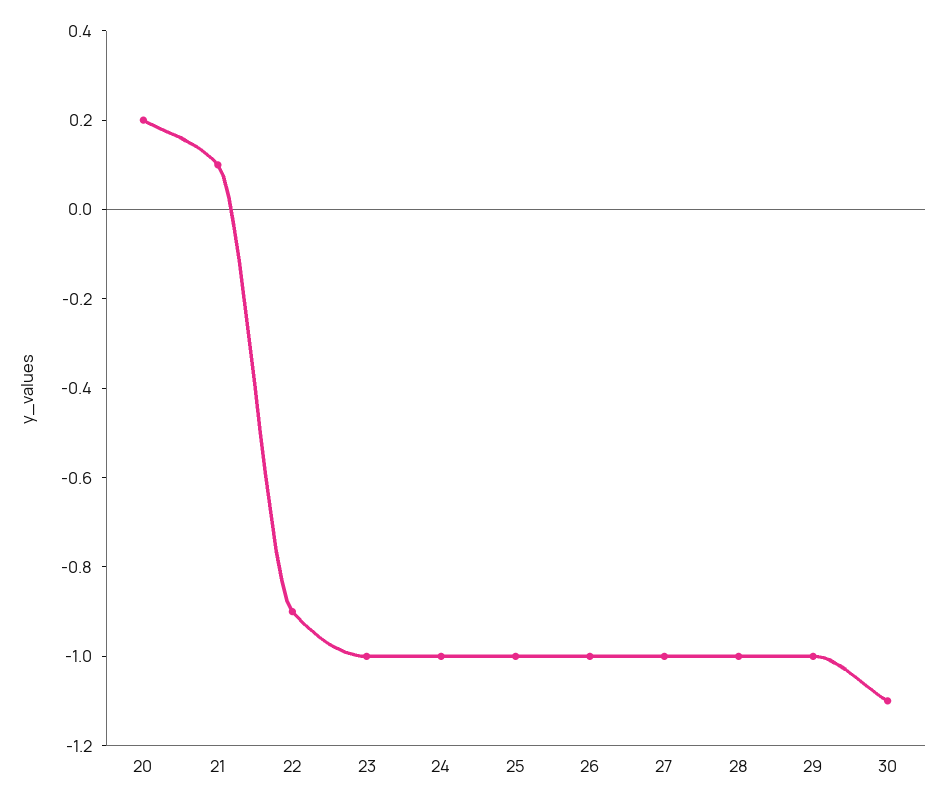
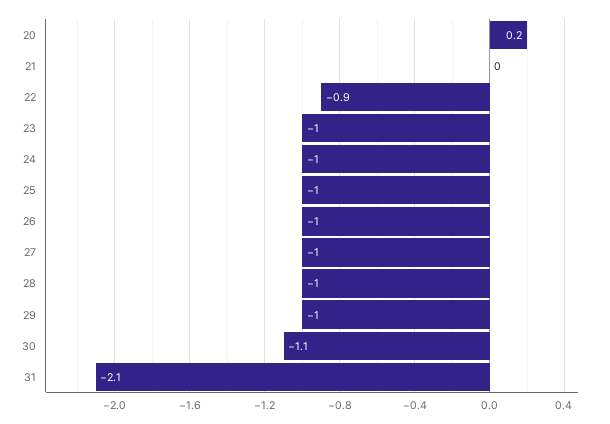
21: 0.1 -> 0
31: none -> -2.1

